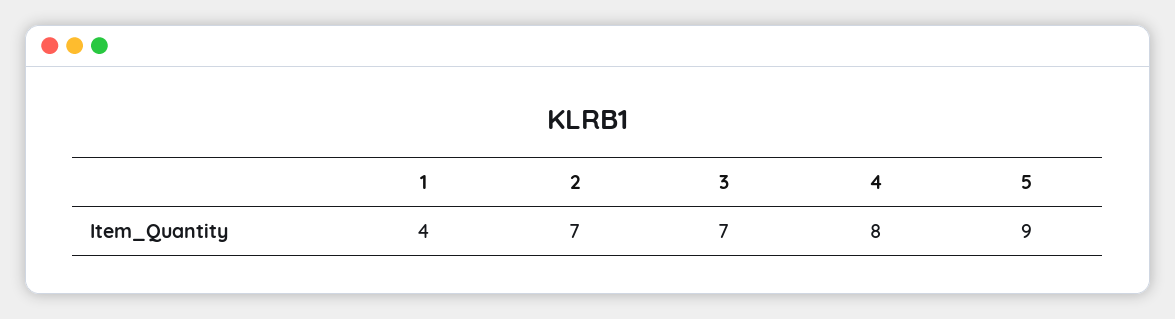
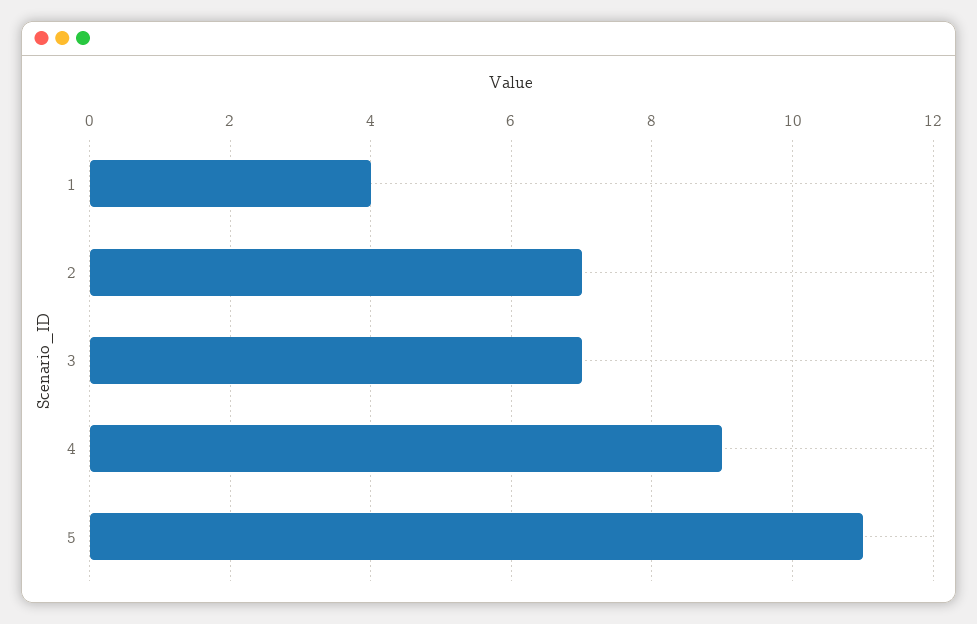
4: 8 -> 9
5: 9 -> 11

